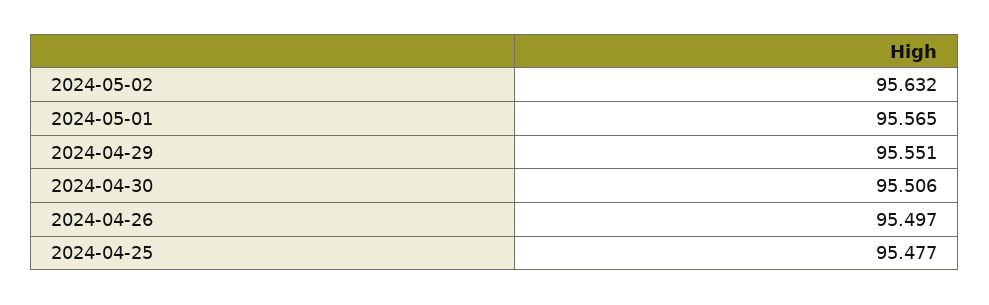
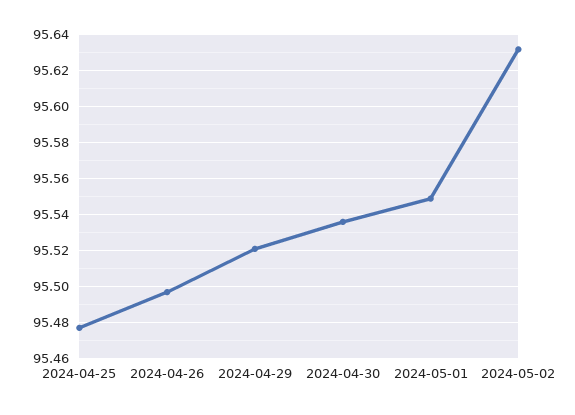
2024-05-01: 95.565 -> 95.55
2024-04-29: 95.551 -> 95.52
2024-04-30: 95.506 -> 95.535

